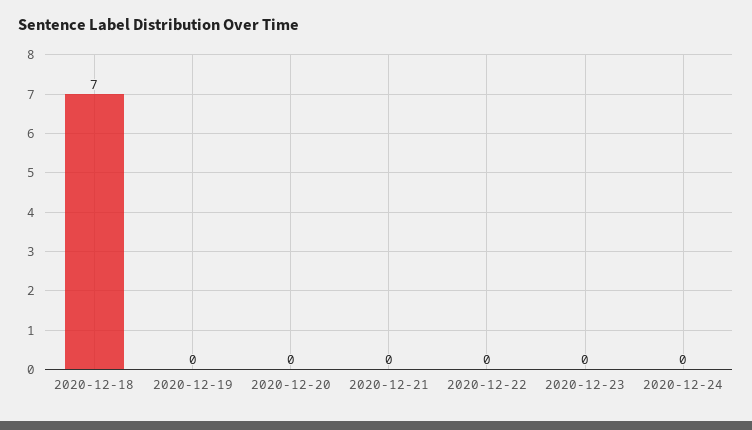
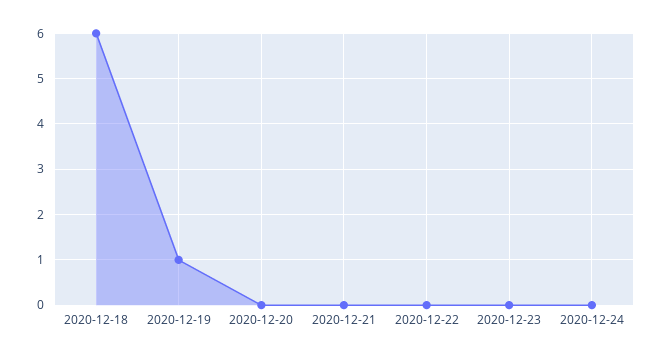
2020-12-18: 7 -> 6
2020-12-19: 0 -> 1

